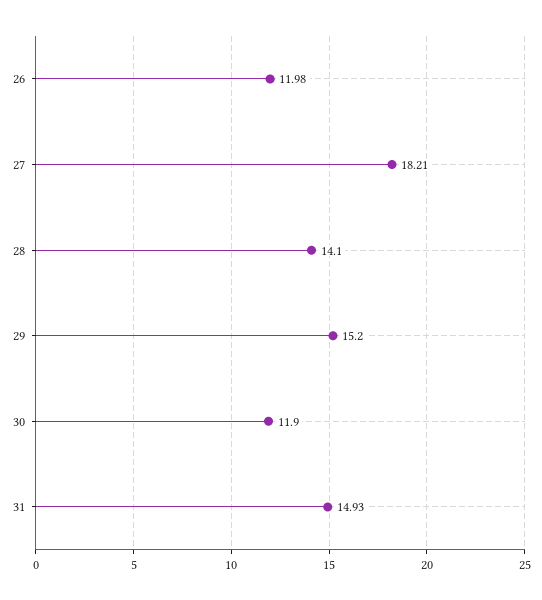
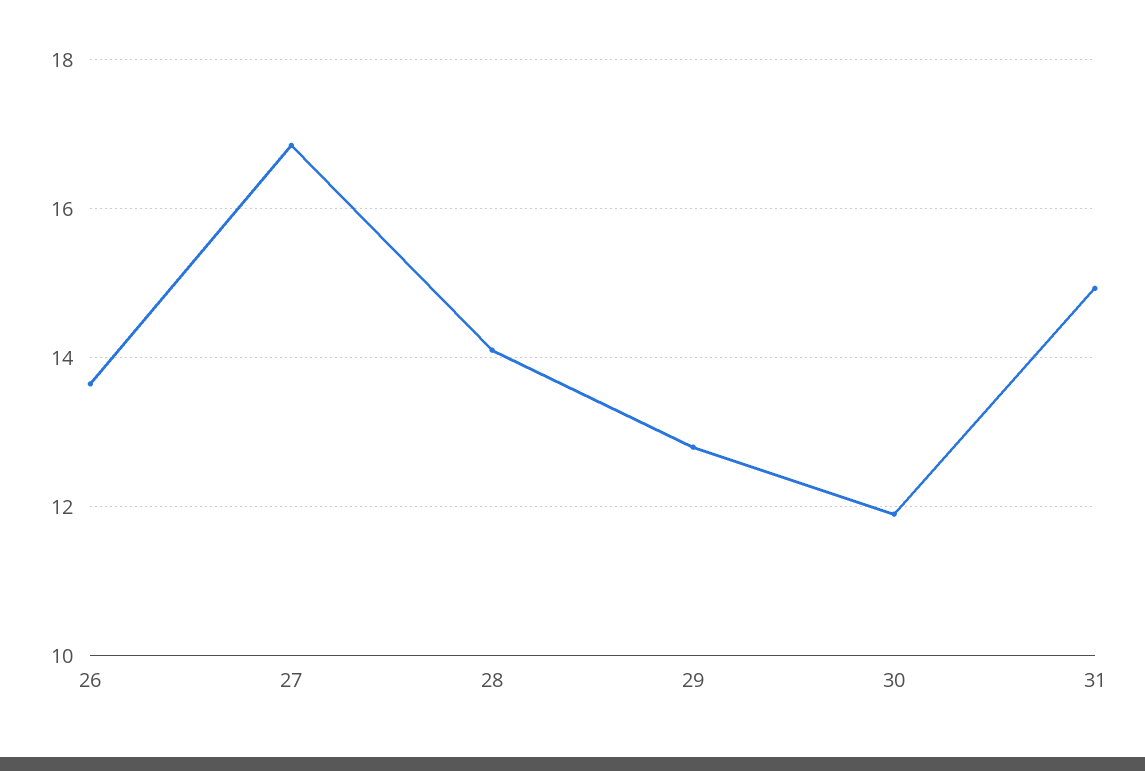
26: 11.98 -> 13.6
27: 18.21 -> 16.8
29: 15.2 -> 12.8

